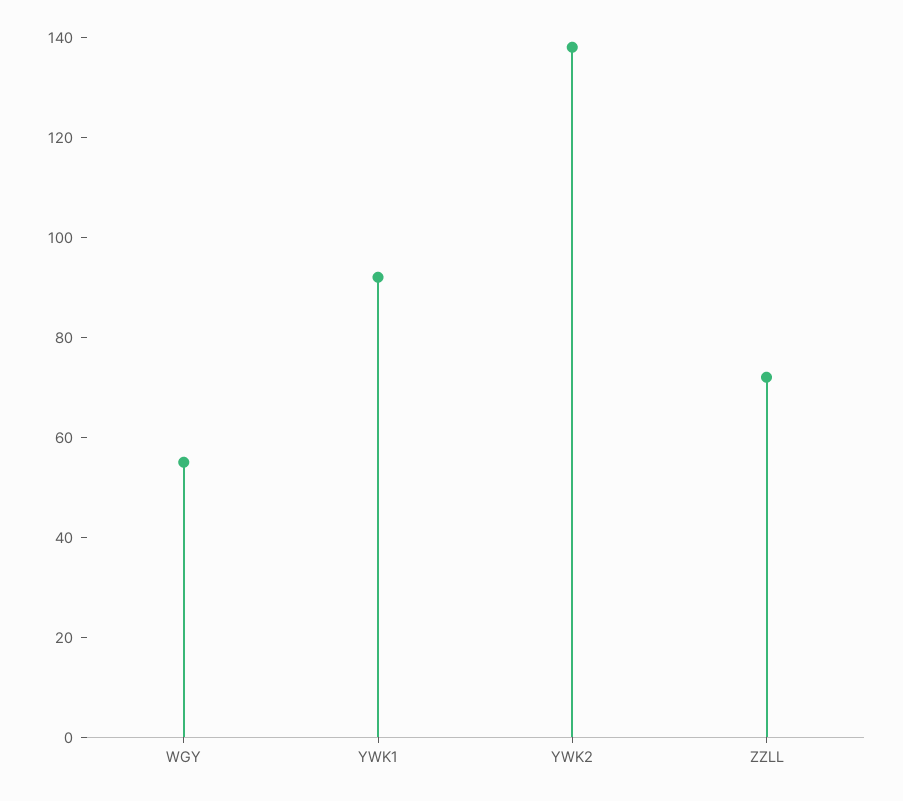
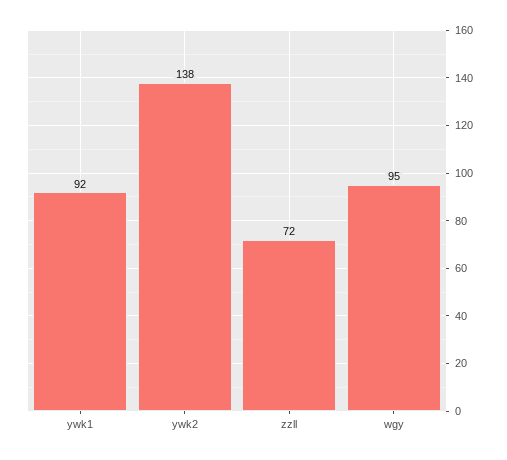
WGY: 55 -> 95

